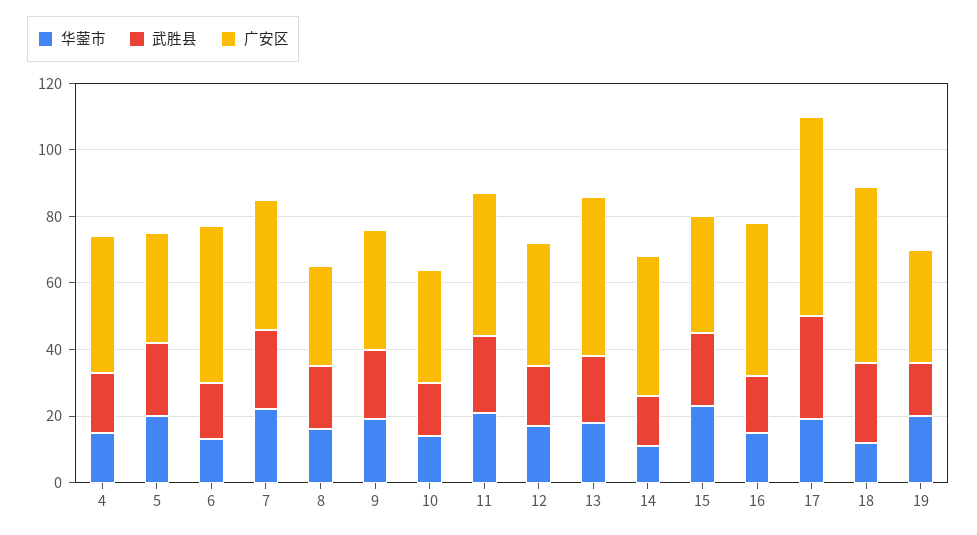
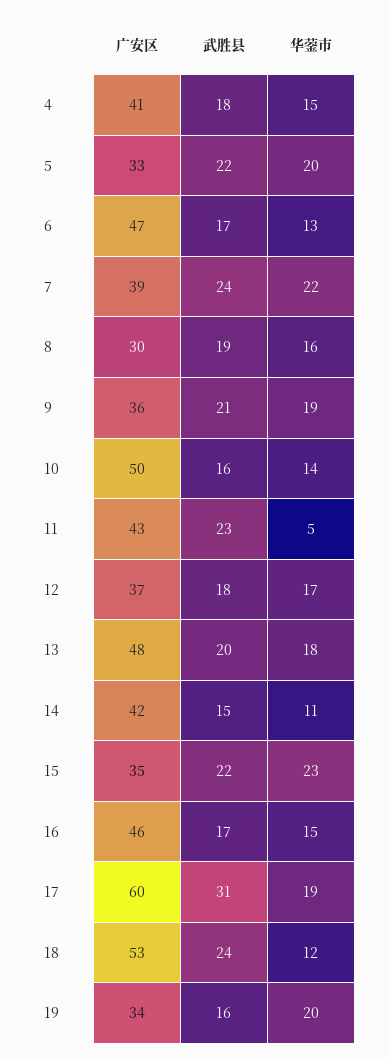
广安区, 10: 35 -> 50
华蓥市, 11: 20 -> 5

